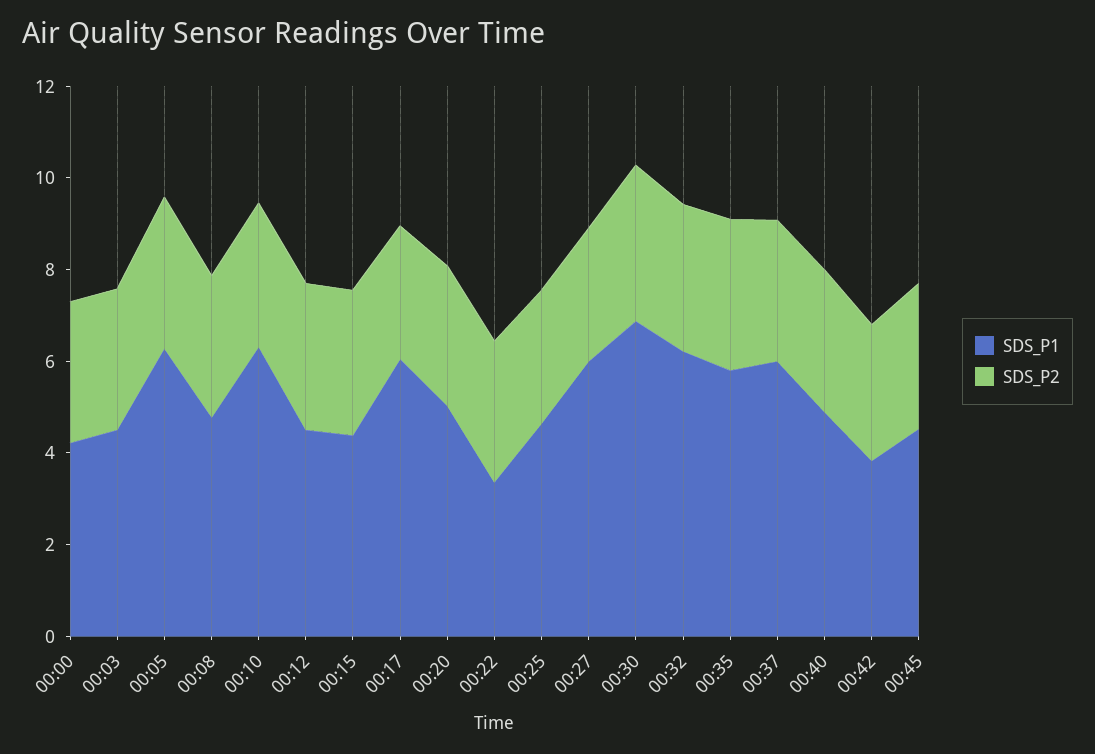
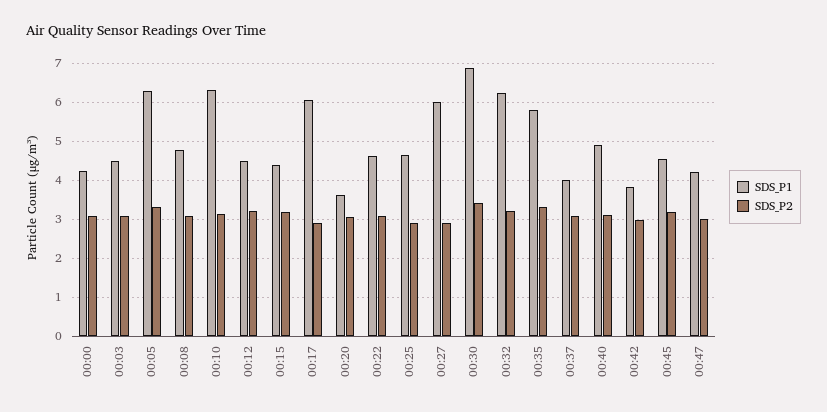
SDS_P1, 00:20: 5 -> 3.6
SDS_P1, 00:22: 3.5 -> 4.6
SDS_P1, 00:37: 6 -> 4
SDS_P1, 00:47: none -> 4.2
SDS_P2, 00:47: none -> 3

